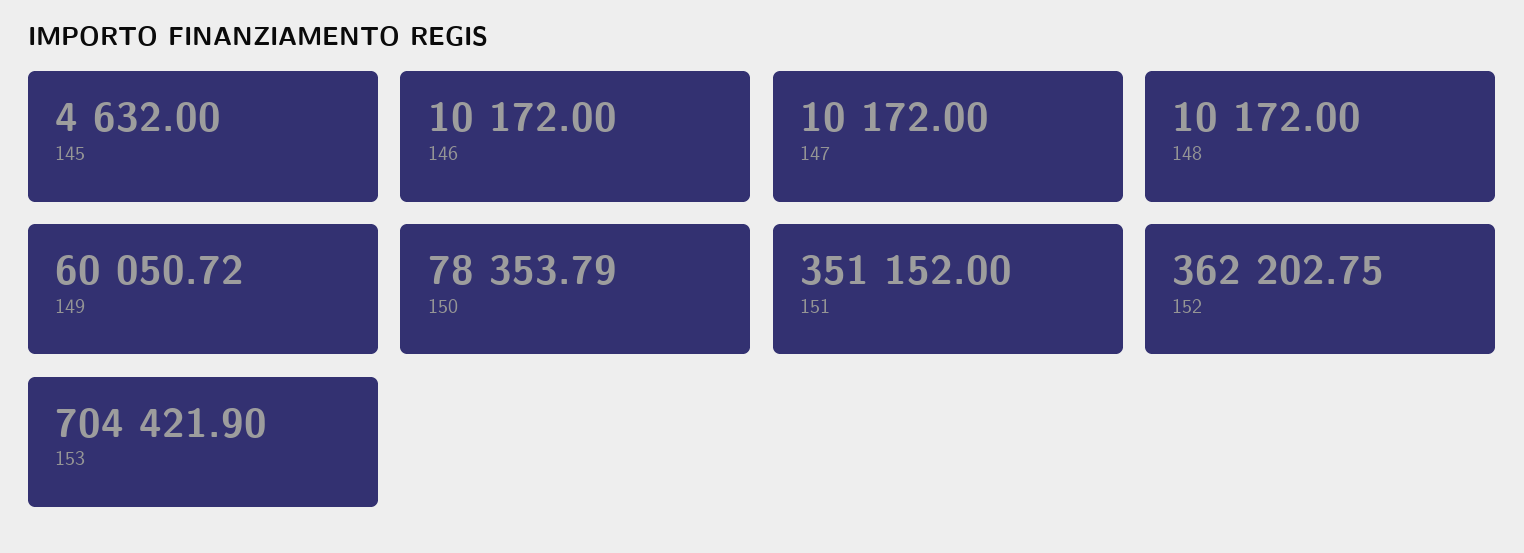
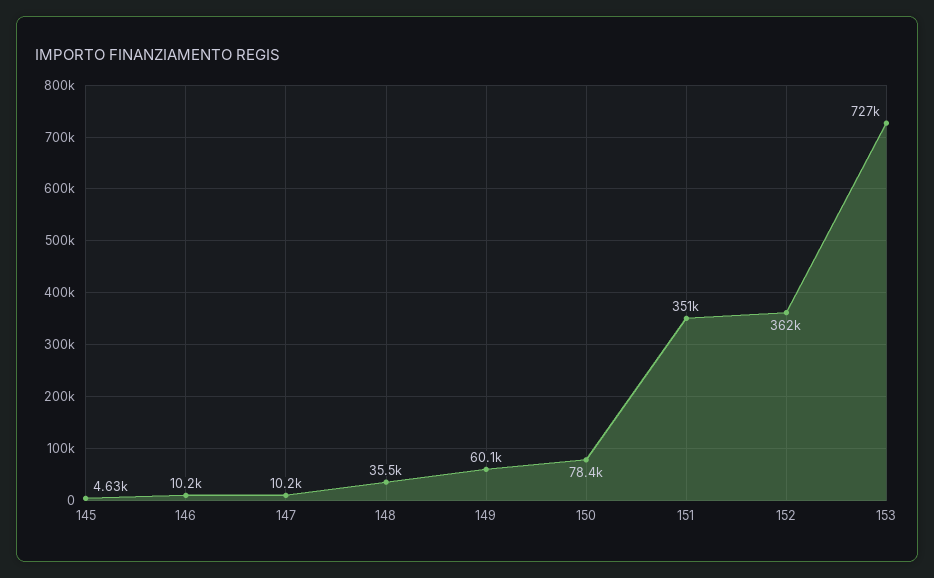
148: 10172 -> 35500
153: 704421.9 -> 727000

